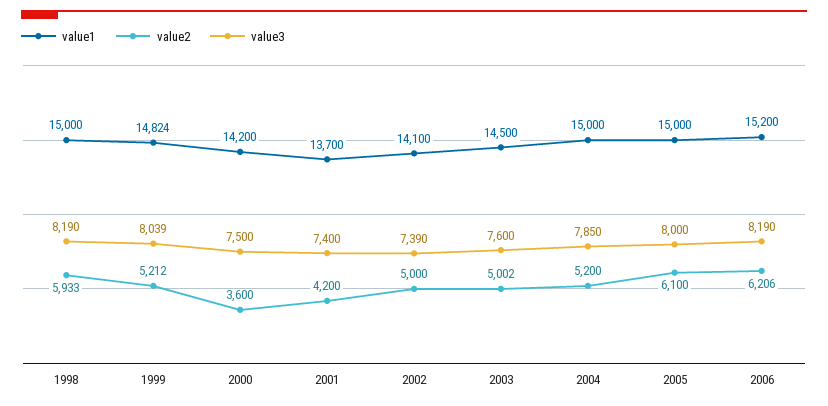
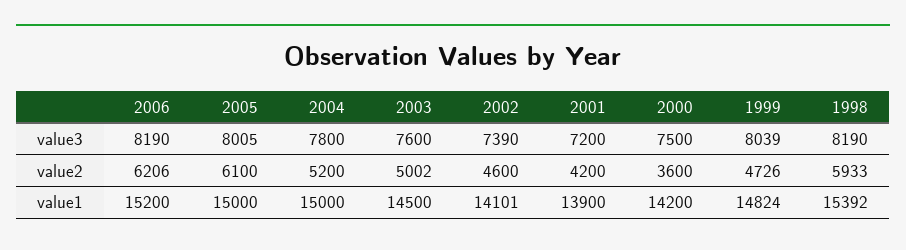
value1, 1998: 15000 -> 15392
value2, 1999: 5212 -> 4726
value1, 2001: 13700 -> 13900
value3, 2001: 7400 -> 7200
value1, 2002: 14100 -> 14101
value2, 2002: 5000 -> 4600
value3, 2004: 7850 -> 7800
value3, 2005: 8000 -> 8005

